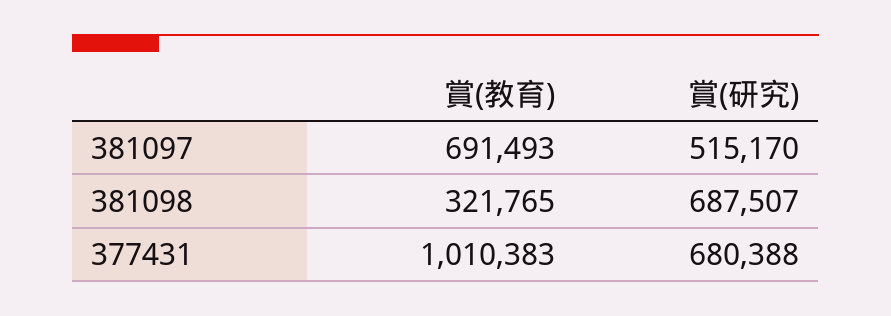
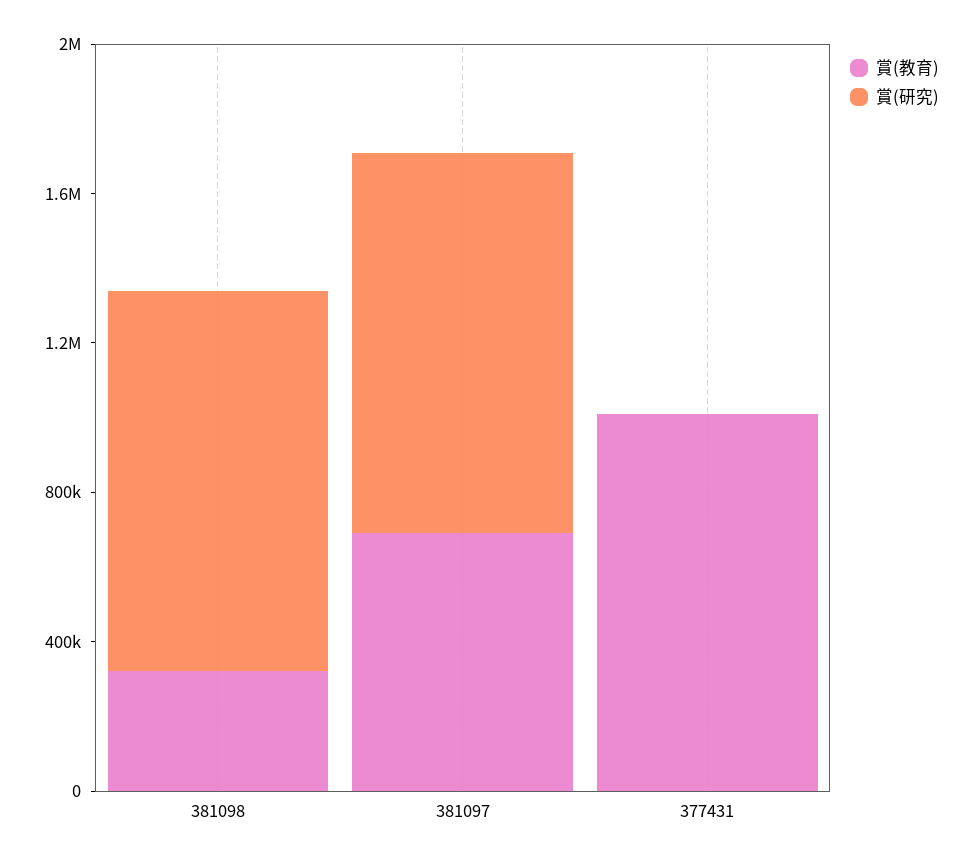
賞(研究), 381097: 515170 -> 1000000
賞(研究), 381098: 687507 -> 1000000
賞(研究), 377431: 680388 -> 0

